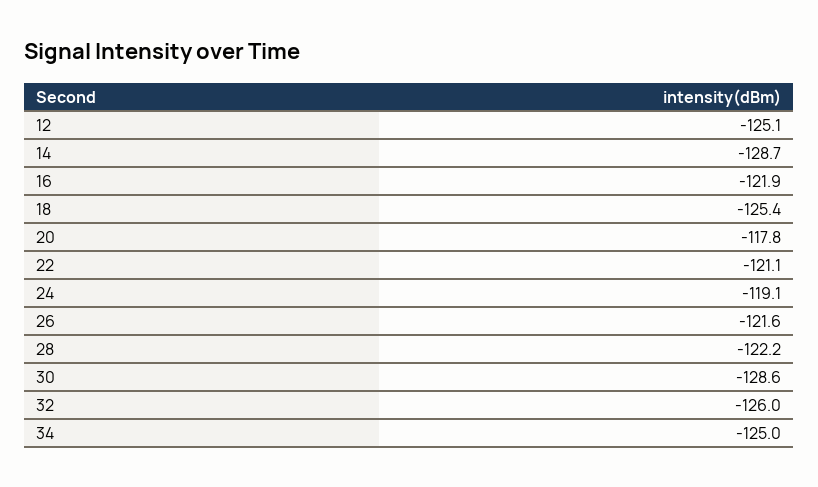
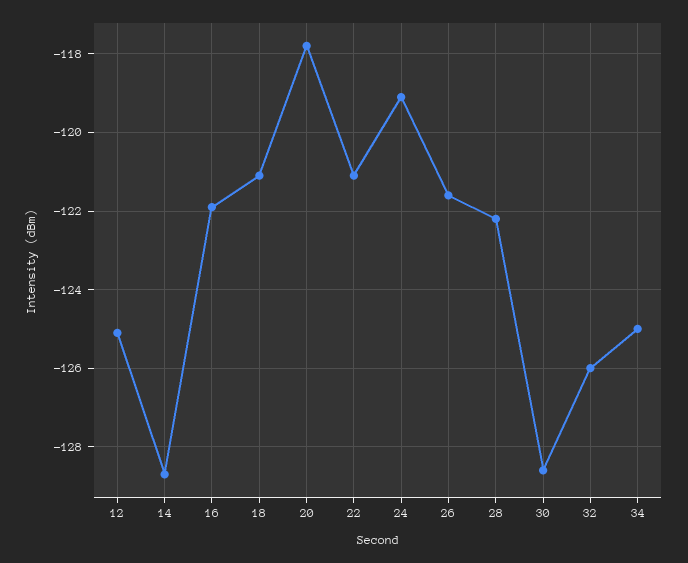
18: -125.4 -> -121

